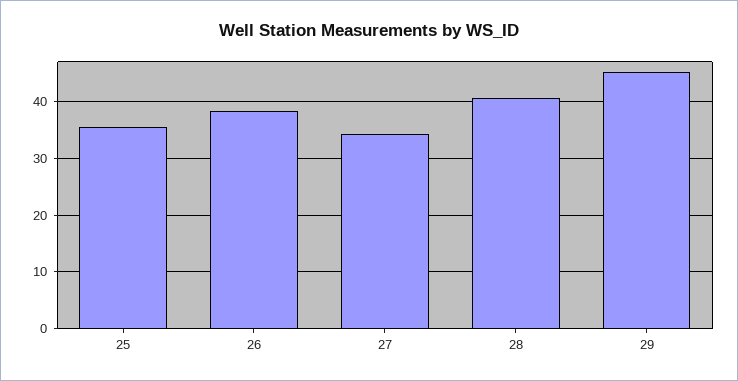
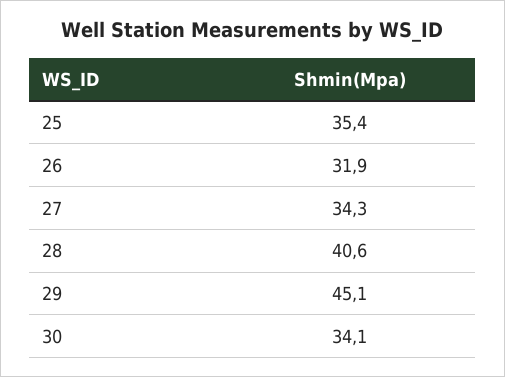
26: 38 -> 31.9
30: none -> 34.1

